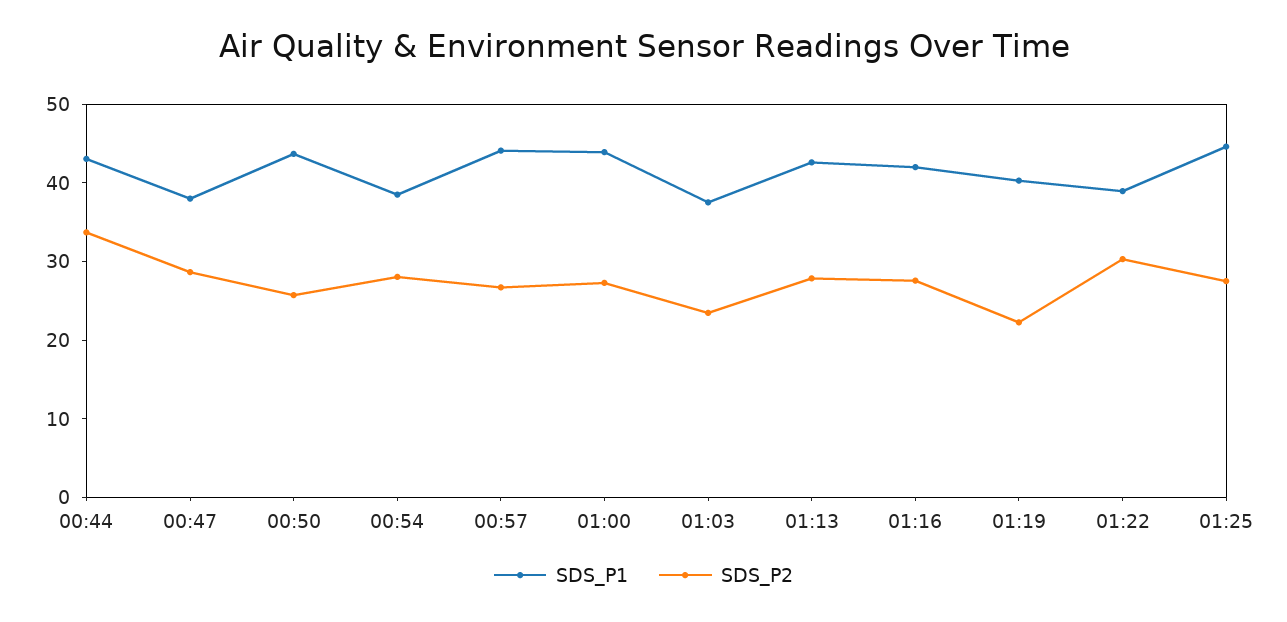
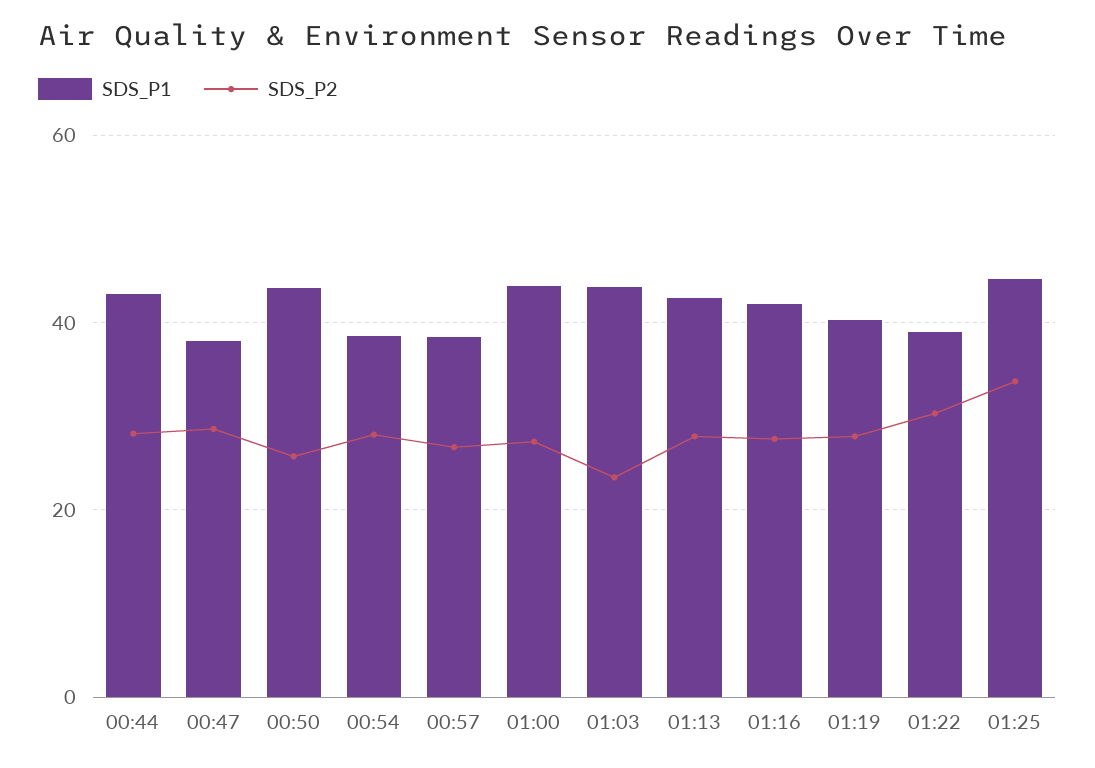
SDS_P2, 00:44: 34 -> 28
SDS_P1, 00:57: 44 -> 38
SDS_P1, 01:03: 38 -> 44
SDS_P2, 01:19: 22 -> 28
SDS_P2, 01:25: 28 -> 34

